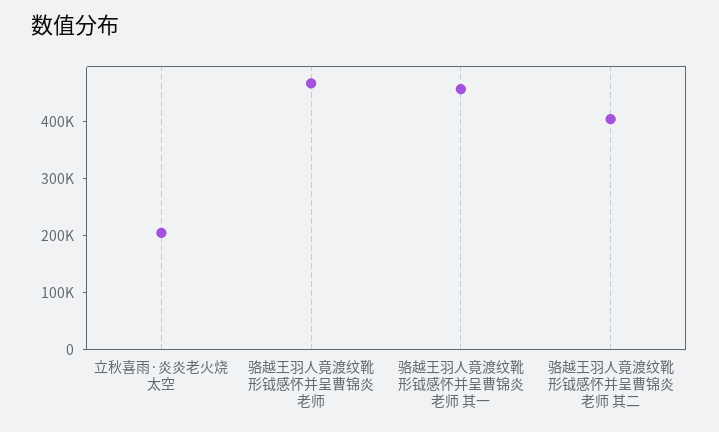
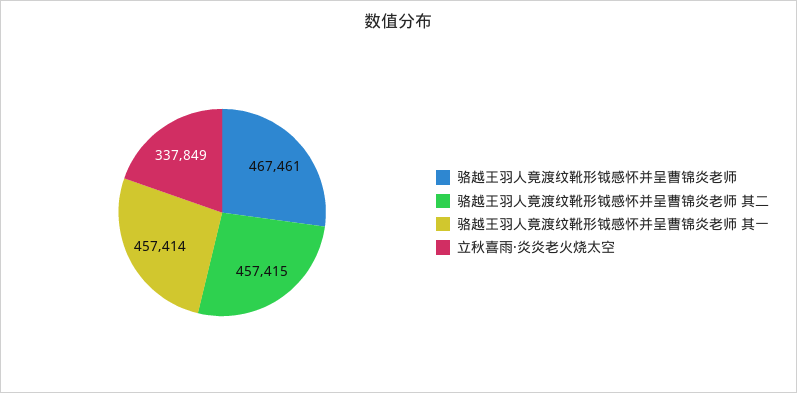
立秋喜雨·炎炎老火烧太空: 200000 -> 337849
骆越王羽人竟渡纹靴形钺感怀并呈曹锦炎老师 其二: 400000 -> 457415

